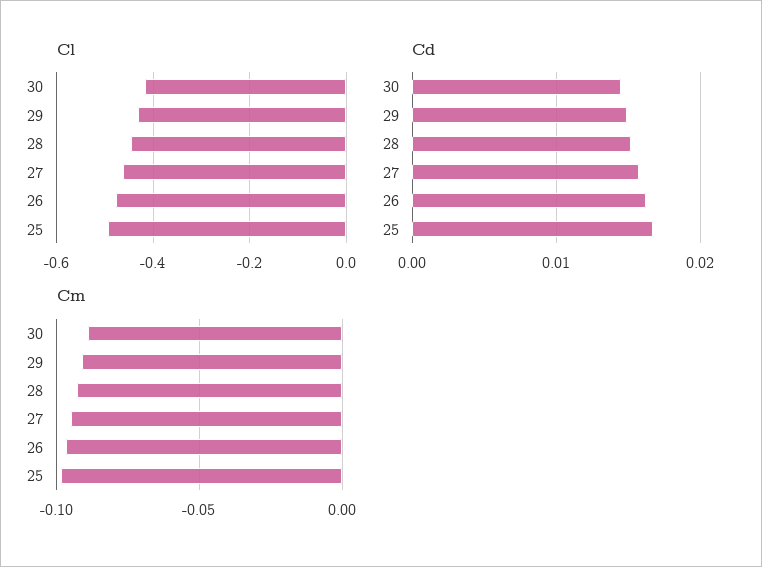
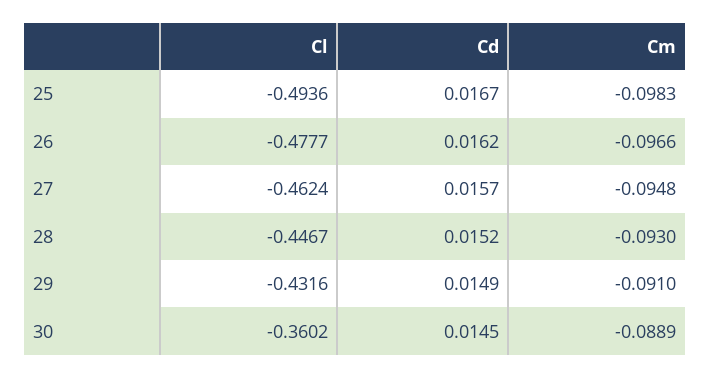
Cl, 30: -0.42 -> -0.3602

